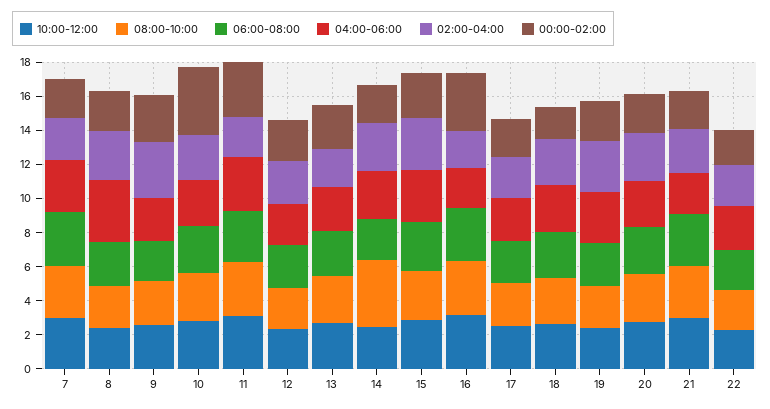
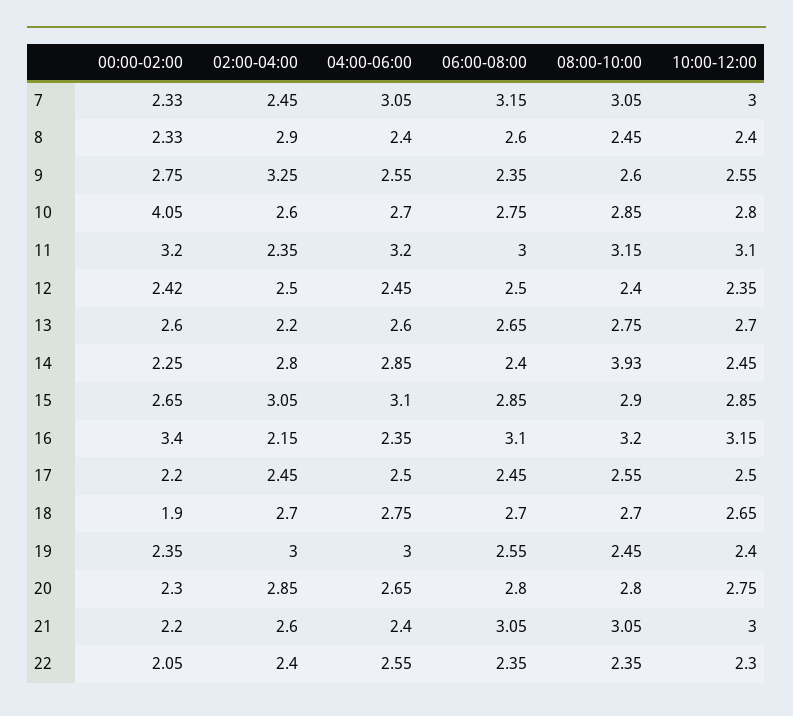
04:00-06:00, 8: 3.5 -> 2.4

